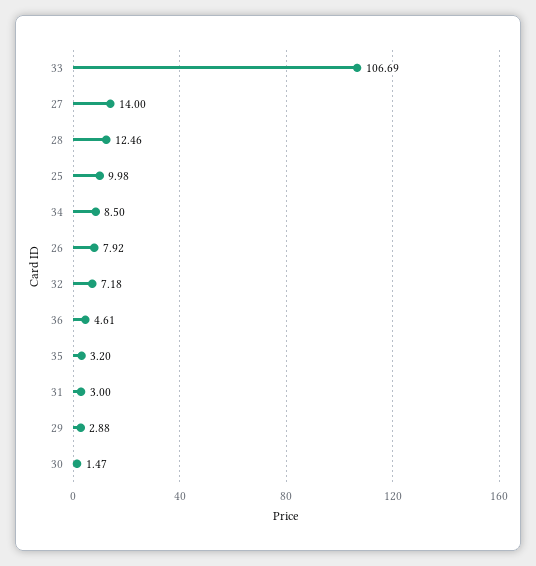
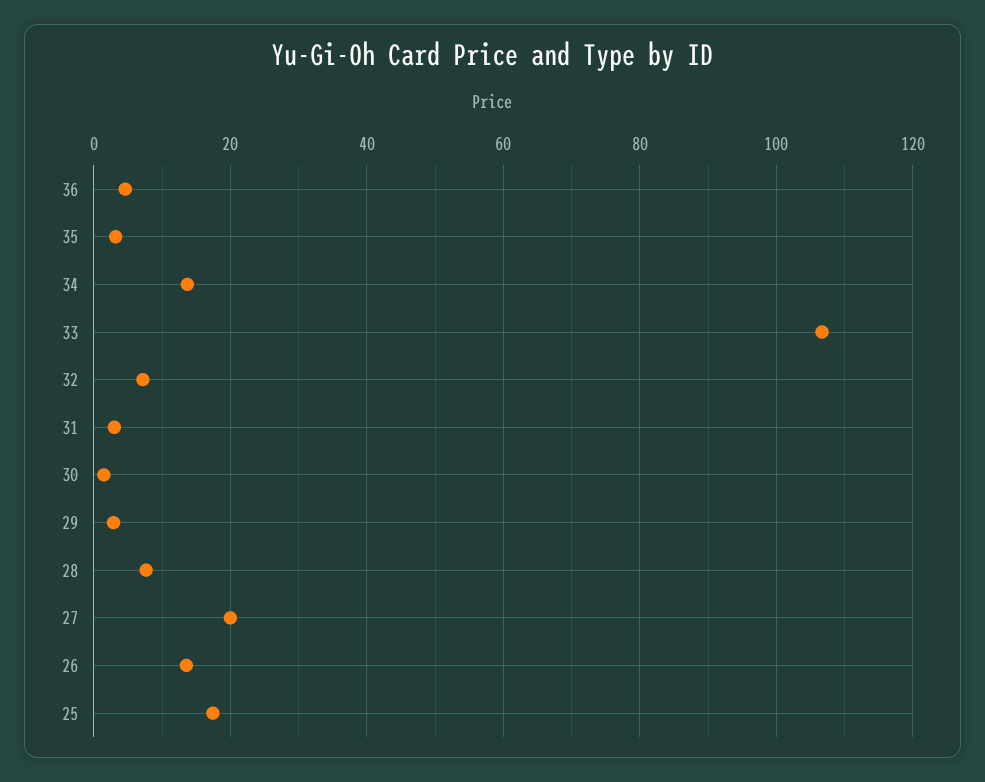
27: 14 -> 20
28: 12.46 -> 8
25: 9.98 -> 18
34: 8.5 -> 14
26: 7.92 -> 14

